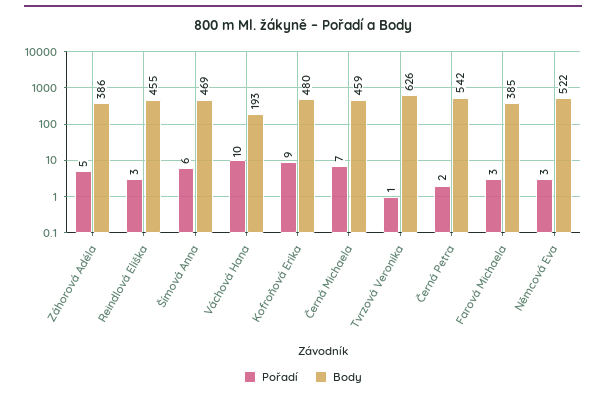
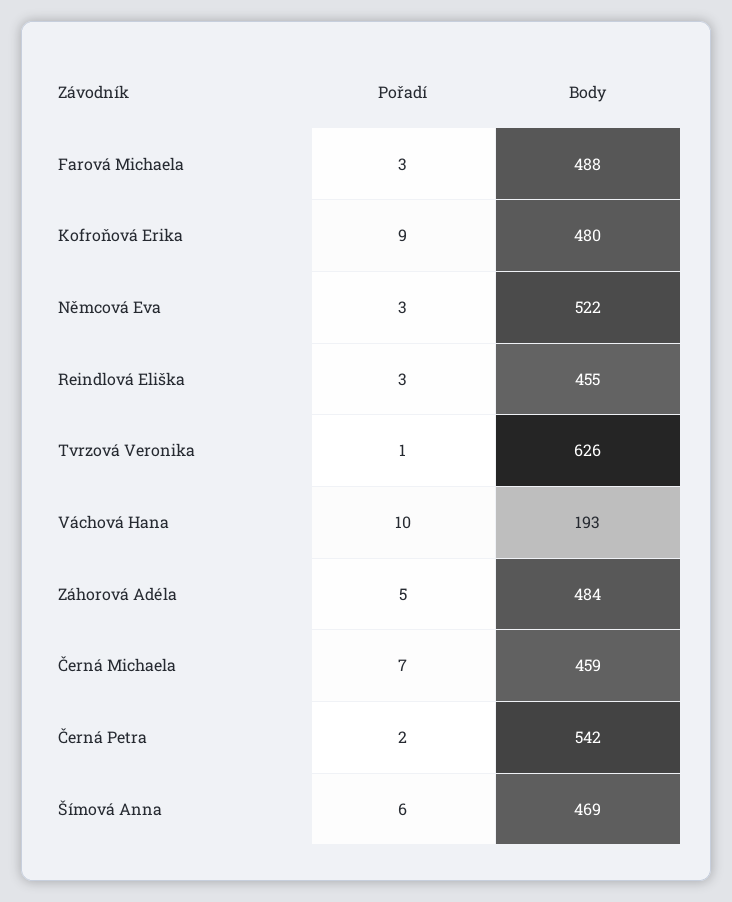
Body, Záhorová Adéla: 386 -> 484
Body, Farová Michaela: 385 -> 488

